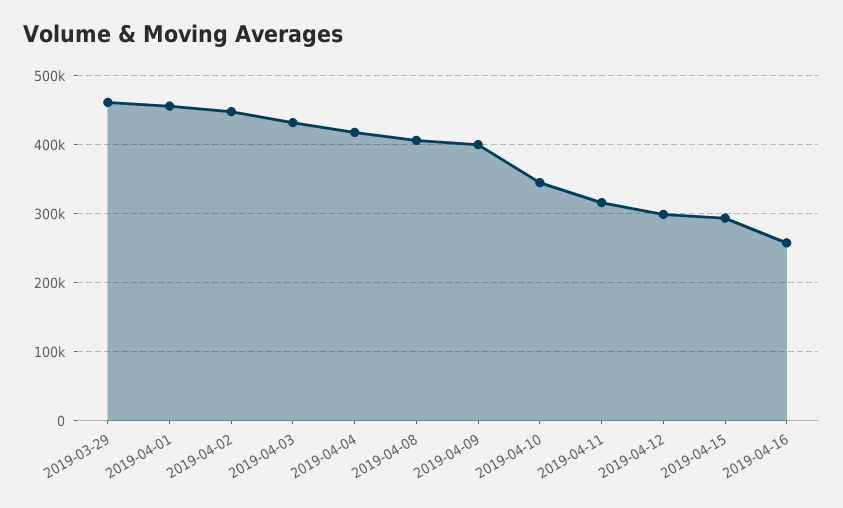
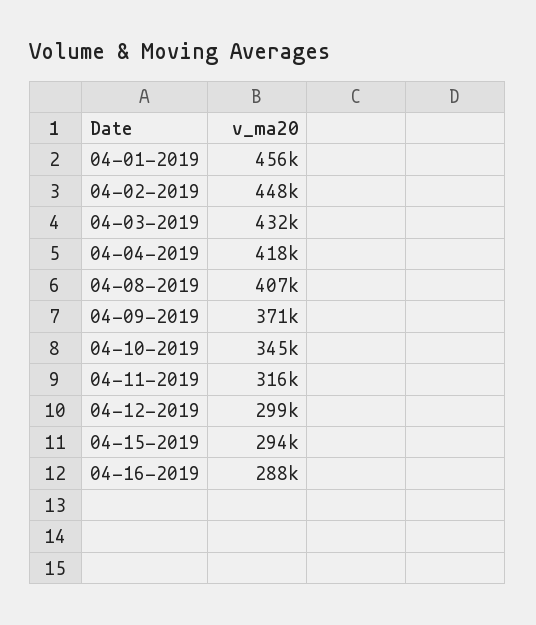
2019-03-29: 460000 -> none
2019-04-09: 400000 -> 371000
2019-04-16: 260000 -> 288000

